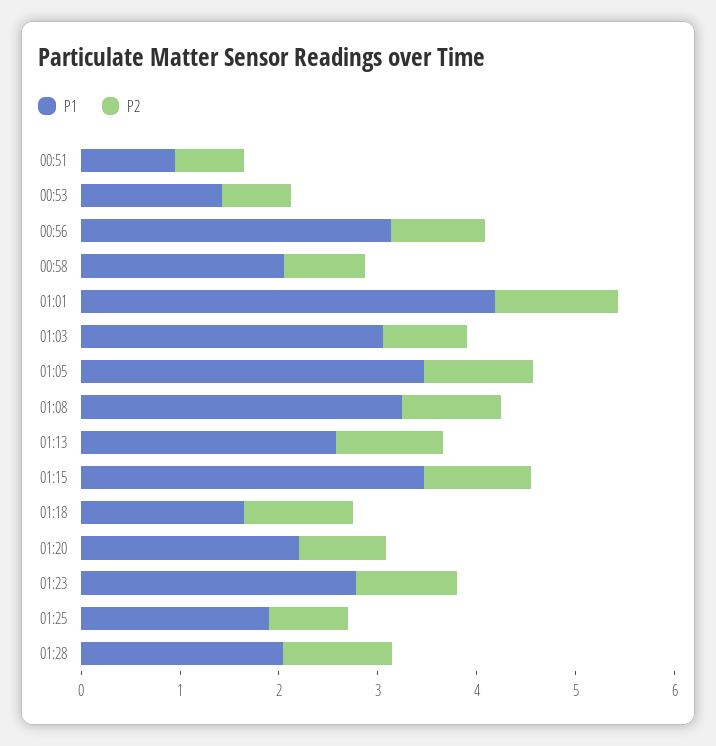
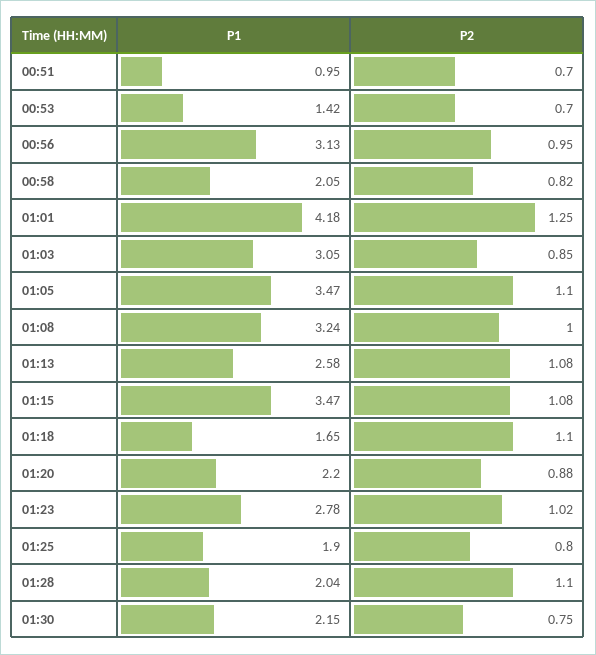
P1, 01:30: none -> 2.15
P2, 01:30: none -> 0.75

